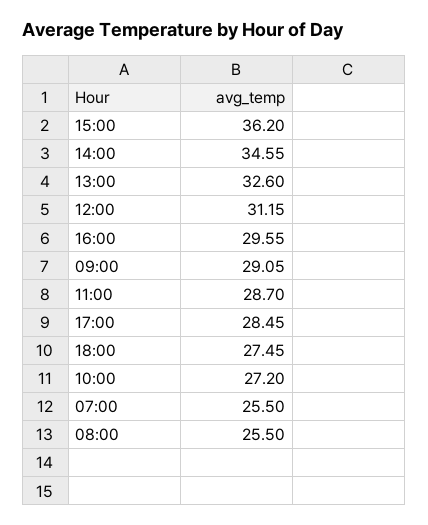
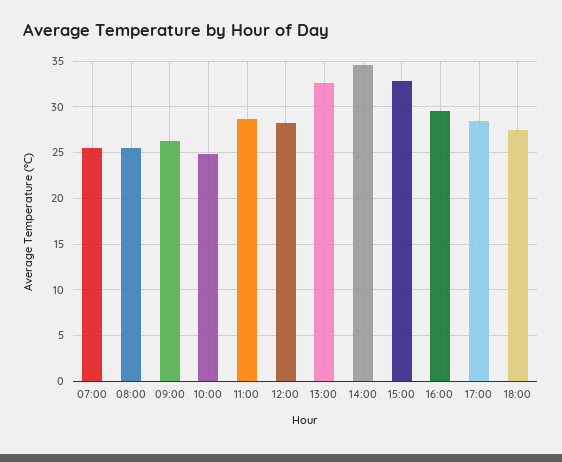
15:00: 36.2 -> 33
12:00: 31.15 -> 28
09:00: 29.05 -> 26
10:00: 27.2 -> 25

